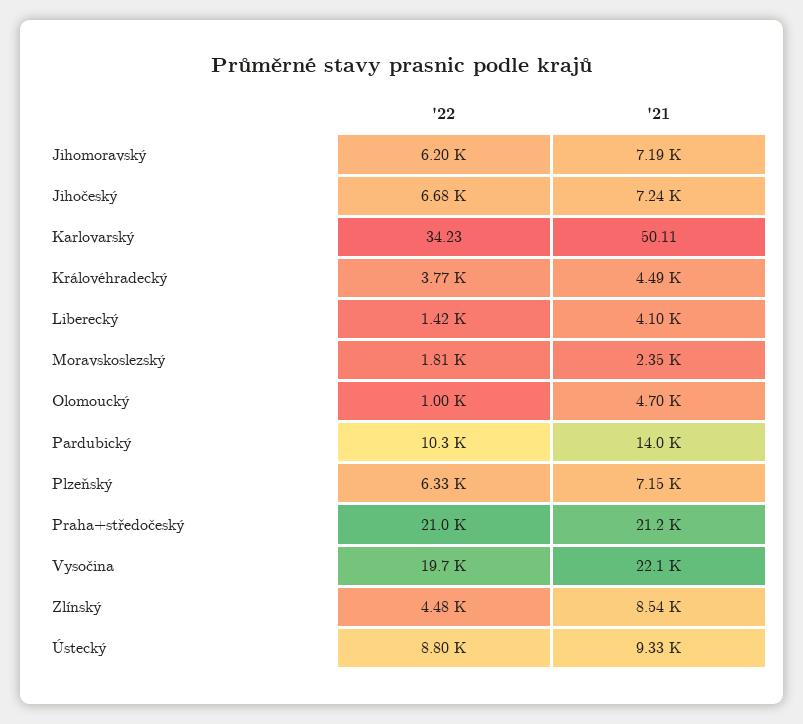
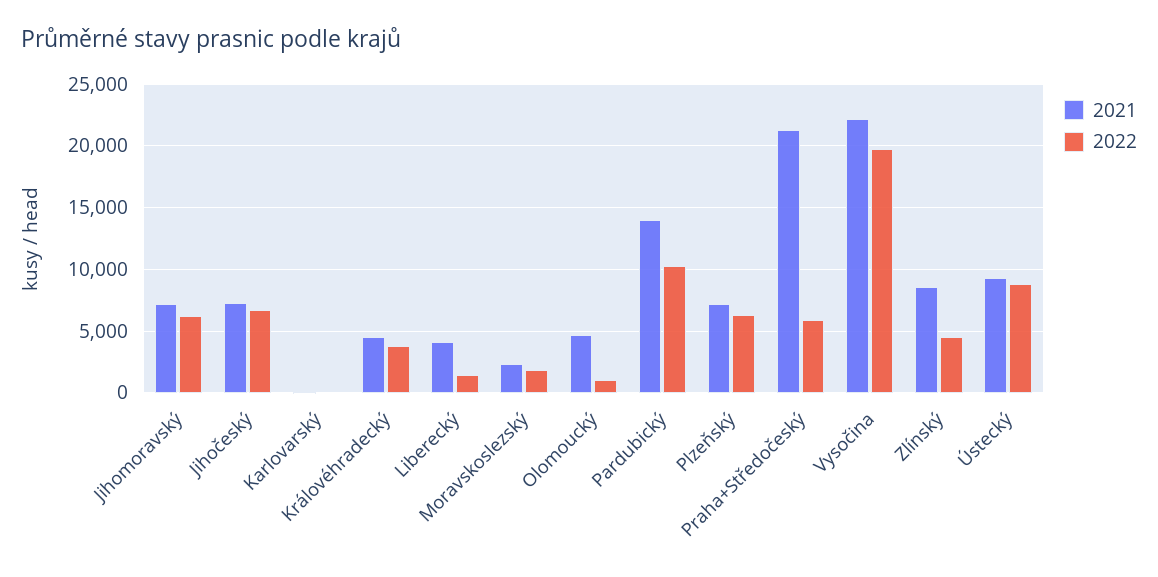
'22, Praha+středočeský: 21000 -> 6000

